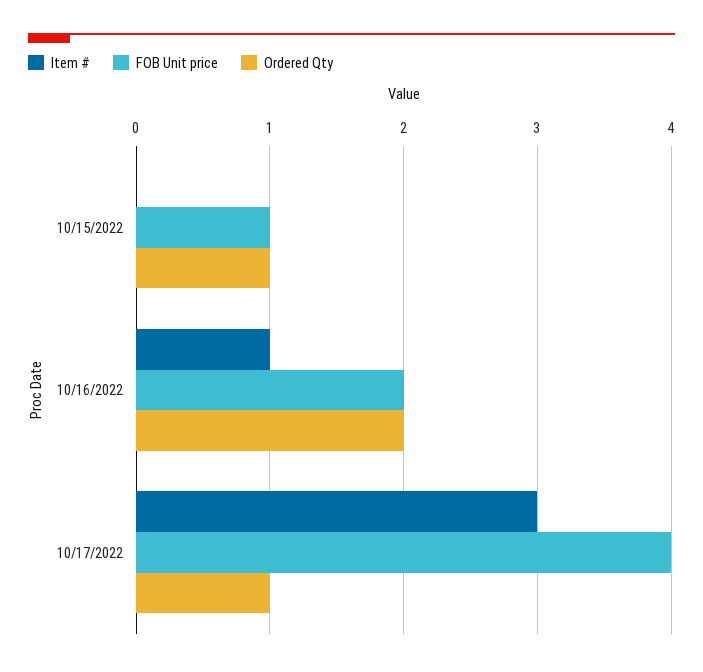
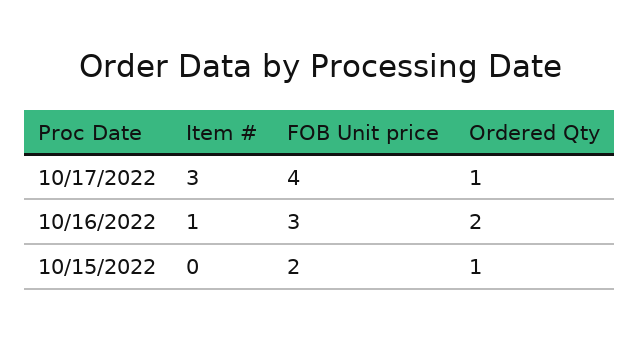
FOB Unit price, 10/15/2022: 1 -> 2
FOB Unit price, 10/16/2022: 2 -> 3

